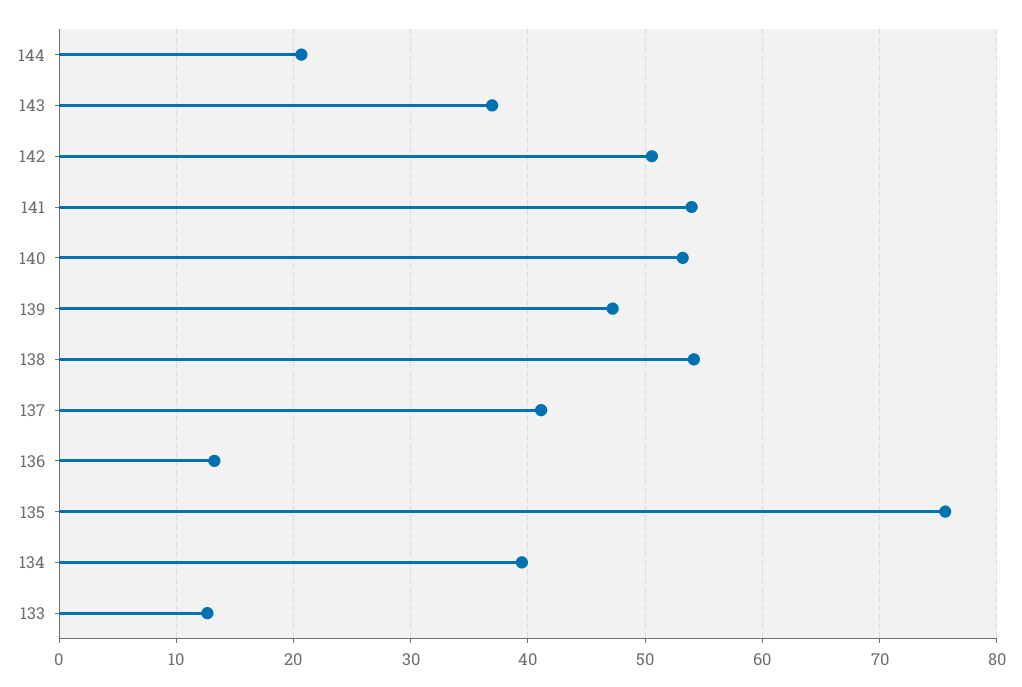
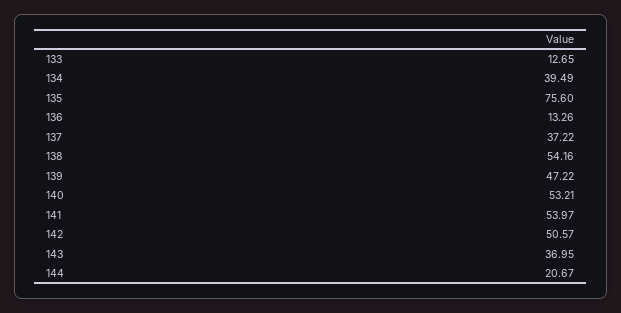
137: 41 -> 37.22

